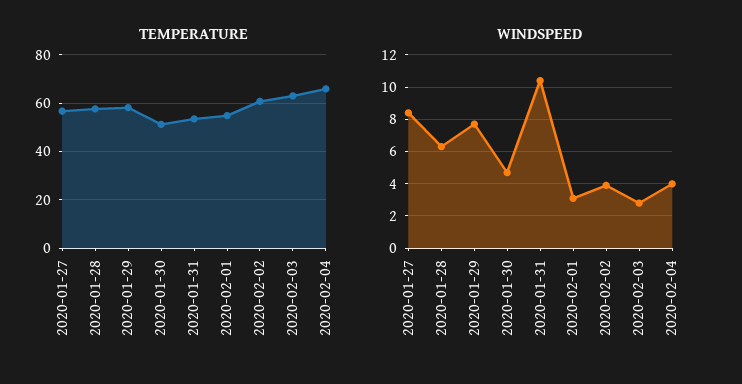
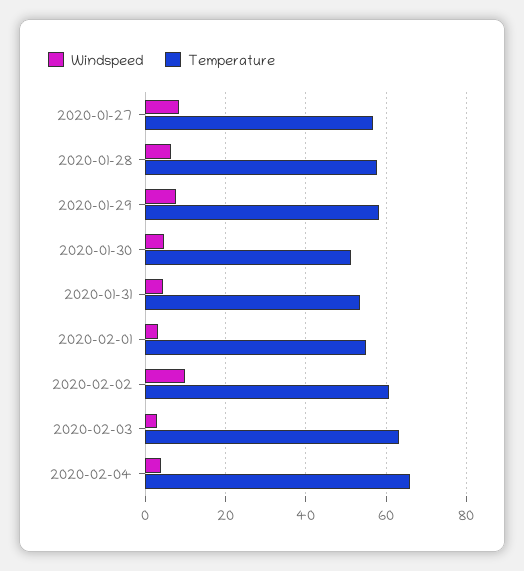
WINDSPEED, 2020-01-31: 10.5 -> 4
WINDSPEED, 2020-02-02: 4 -> 10

